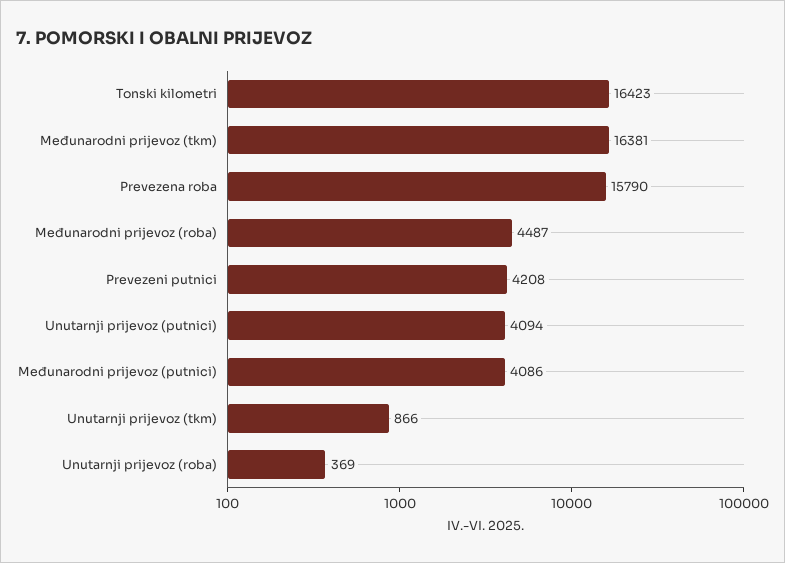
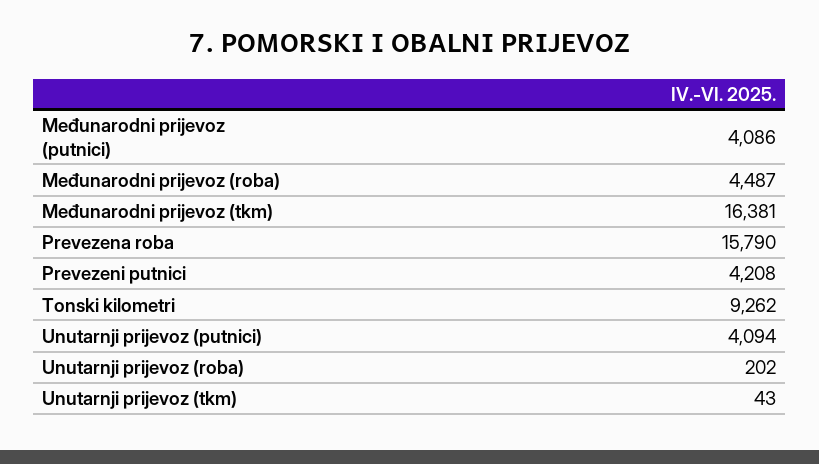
Tonski kilometri: 16423 -> 9262
Unutarnji prijevoz (tkm): 866 -> 43
Unutarnji prijevoz (roba): 369 -> 202

